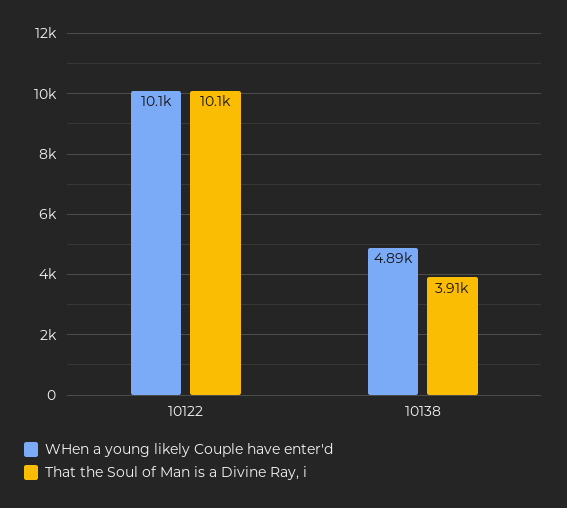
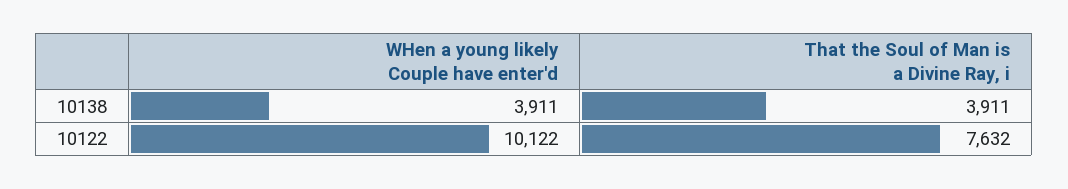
That the Soul of Man is a Divine Ray, i, 10122: 10100 -> 7632
WHen a young likely Couple have enter'd, 10138: 4890 -> 3911

